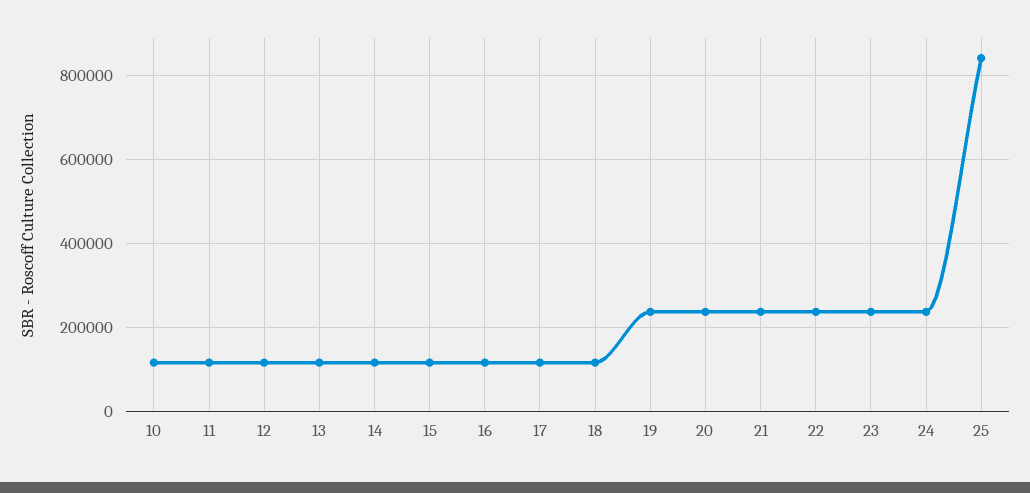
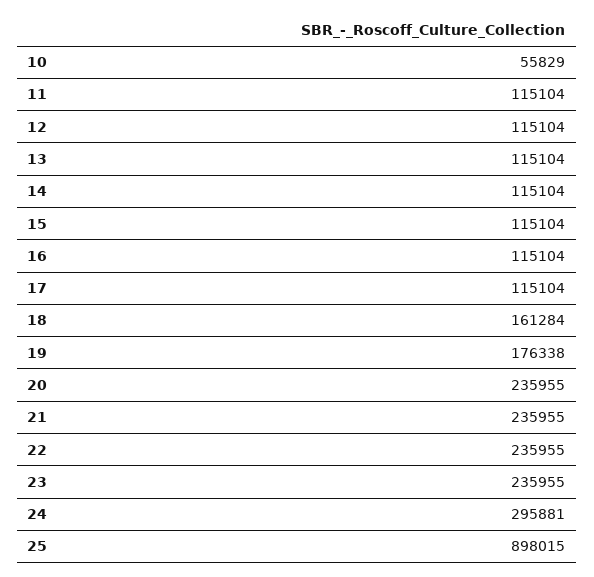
10: 120000 -> 55829
18: 120000 -> 161284
19: 240000 -> 176338
24: 240000 -> 295881
25: 840000 -> 898015

